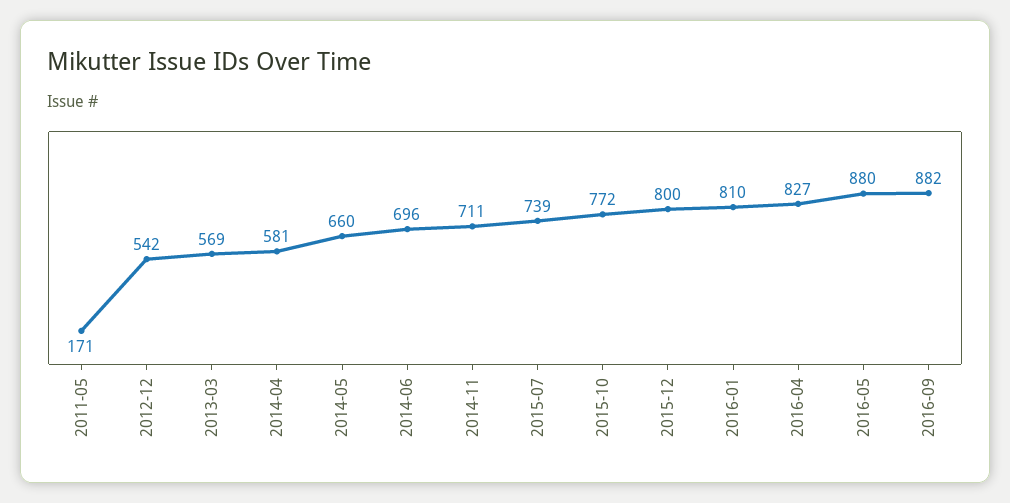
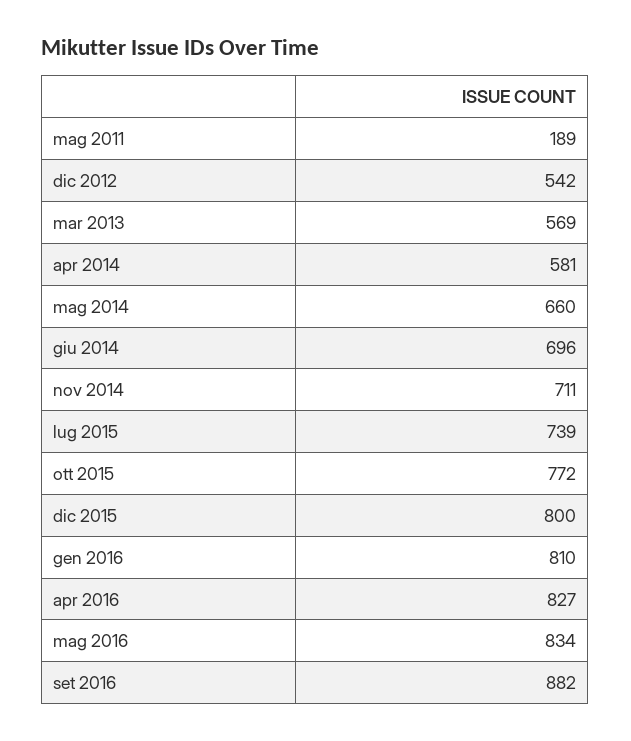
2011-05: 171 -> 189
2016-05: 880 -> 834

